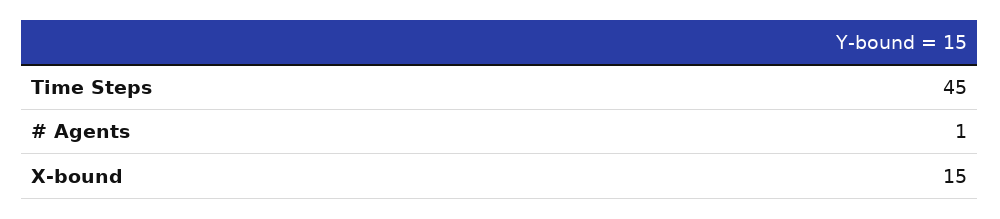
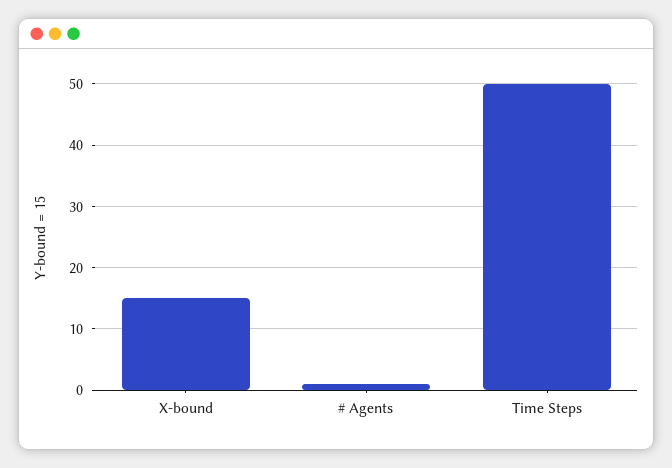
Time Steps: 45 -> 50

